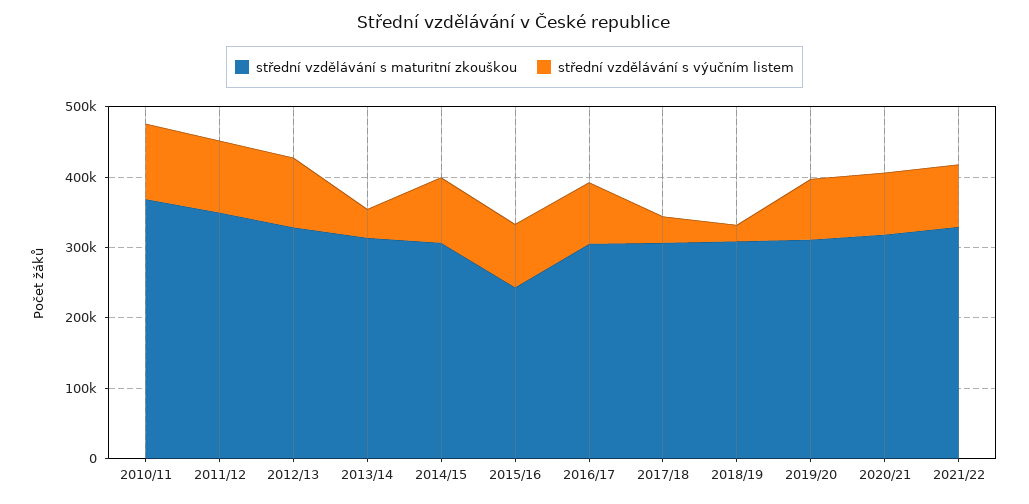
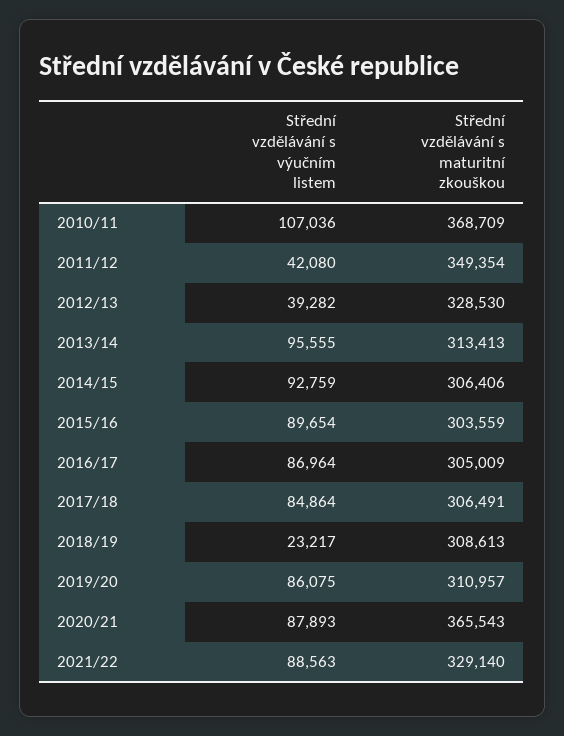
střední vzdělávání s výučním listem, 2011/12: 100000 -> 42080
střední vzdělávání s výučním listem, 2012/13: 100000 -> 39282
střední vzdělávání s výučním listem, 2013/14: 40000 -> 95555
střední vzdělávání s maturitní zkouškou, 2015/16: 240000 -> 303559
střední vzdělávání s výučním listem, 2017/18: 40000 -> 84864
střední vzdělávání s maturitní zkouškou, 2020/21: 320000 -> 365543

